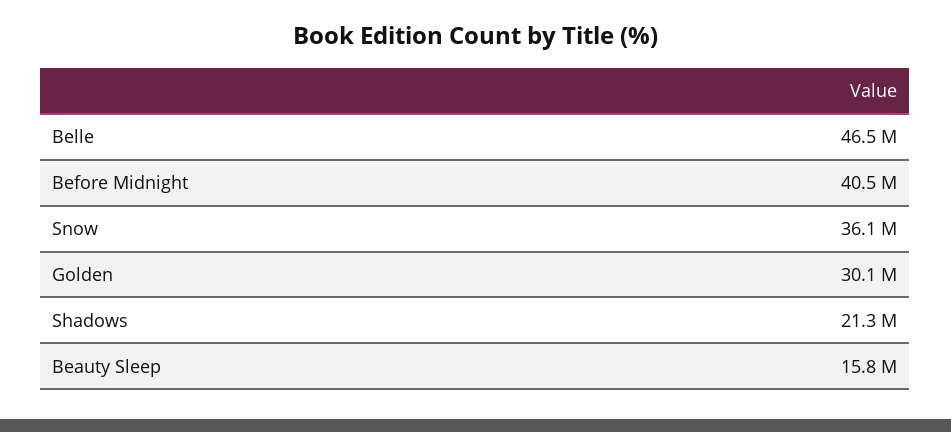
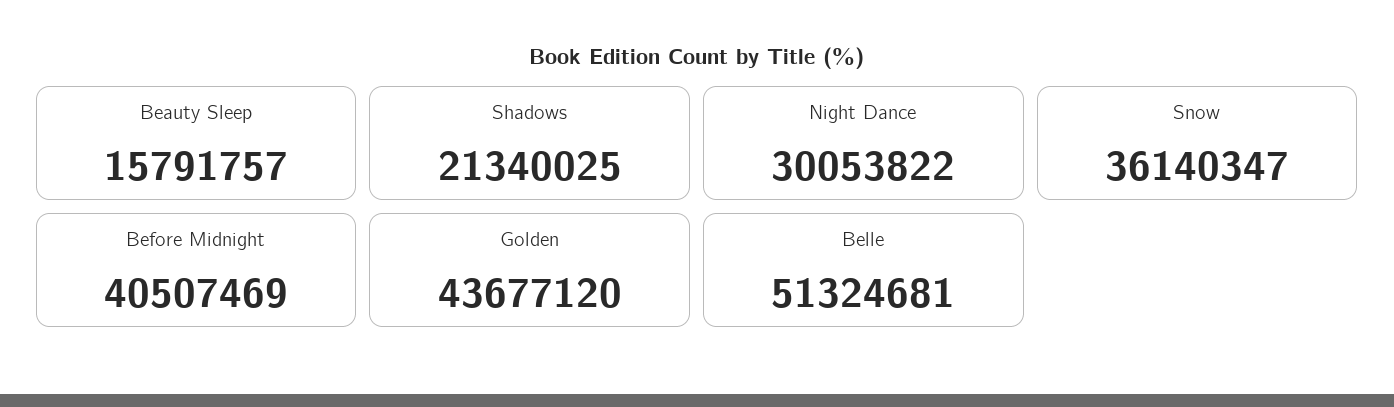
Belle: 46500000 -> 51324681
Golden: 30100000 -> 43677120
Night Dance: none -> 30053822

